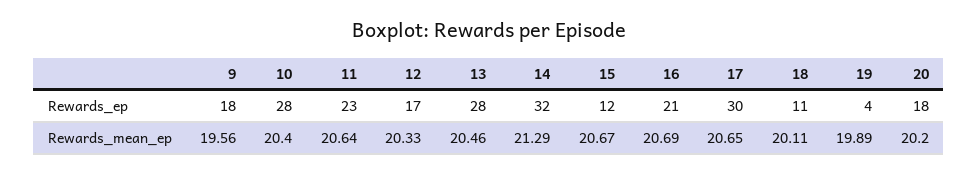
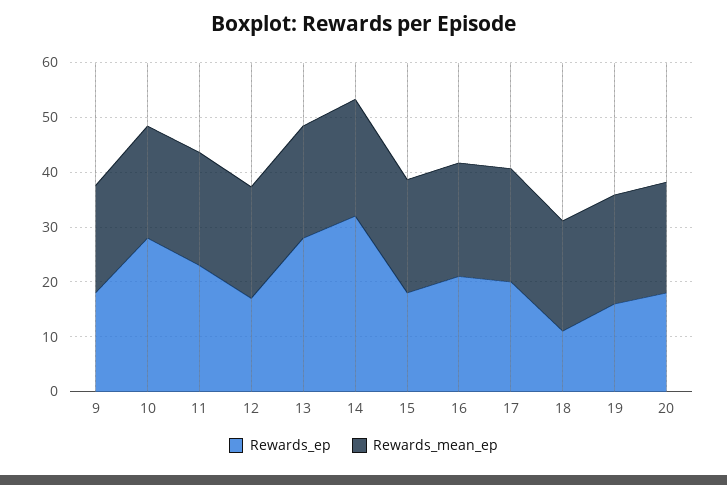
Rewards_ep, 15: 12 -> 18
Rewards_ep, 17: 30 -> 20
Rewards_ep, 19: 4 -> 16

